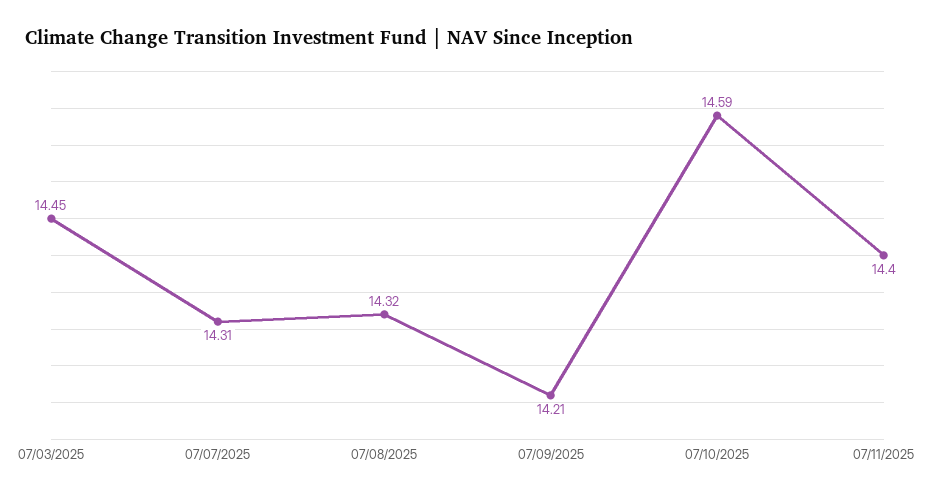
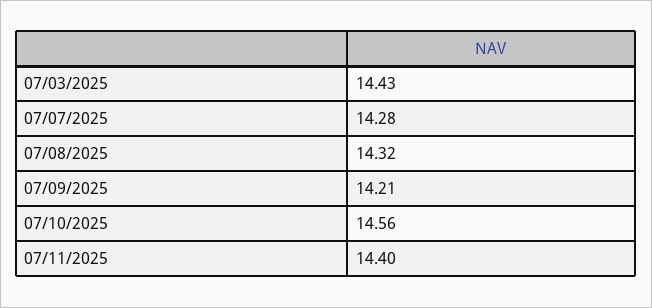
07/03/2025: 14.45 -> 14.43
07/07/2025: 14.31 -> 14.28
07/10/2025: 14.59 -> 14.56

